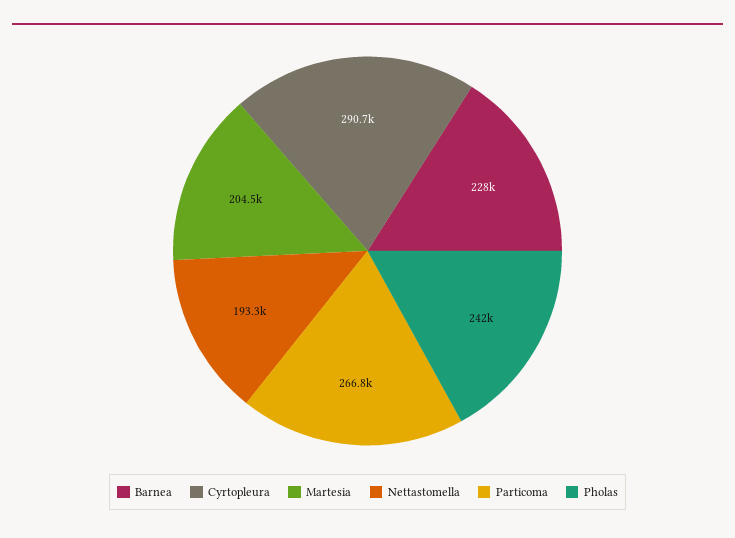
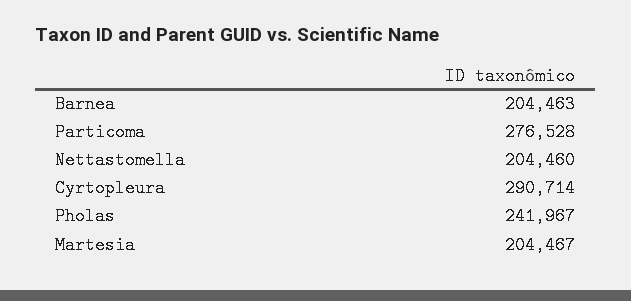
Barnea: 228000 -> 204463
Nettastomella: 193300 -> 204460
Particoma: 266800 -> 276528

